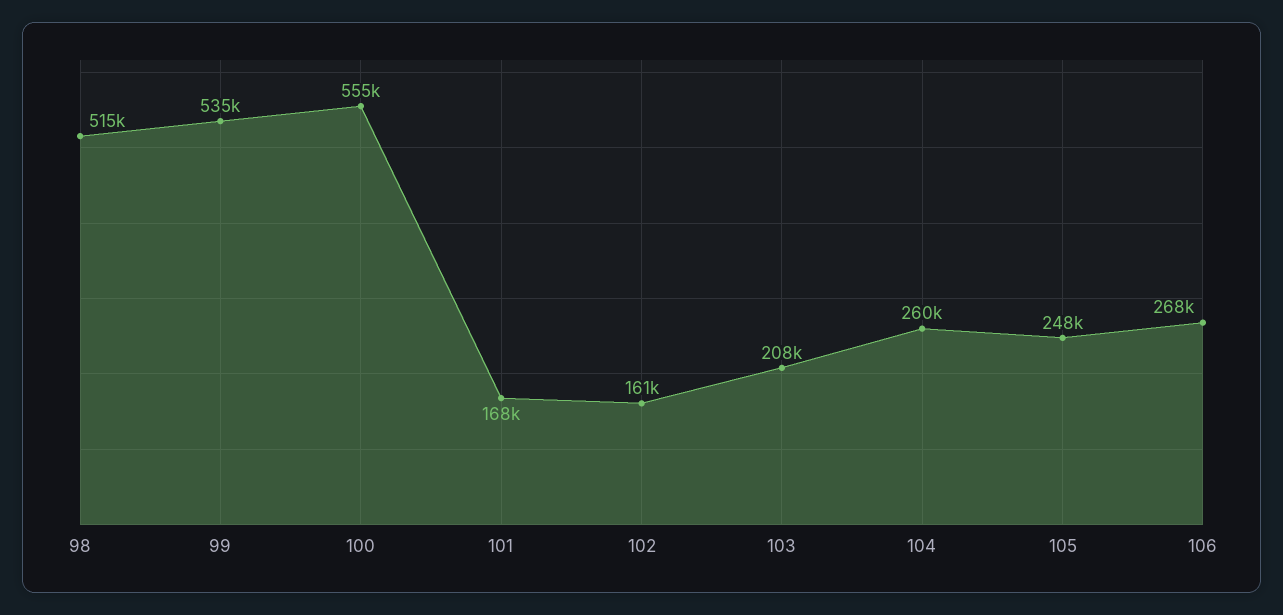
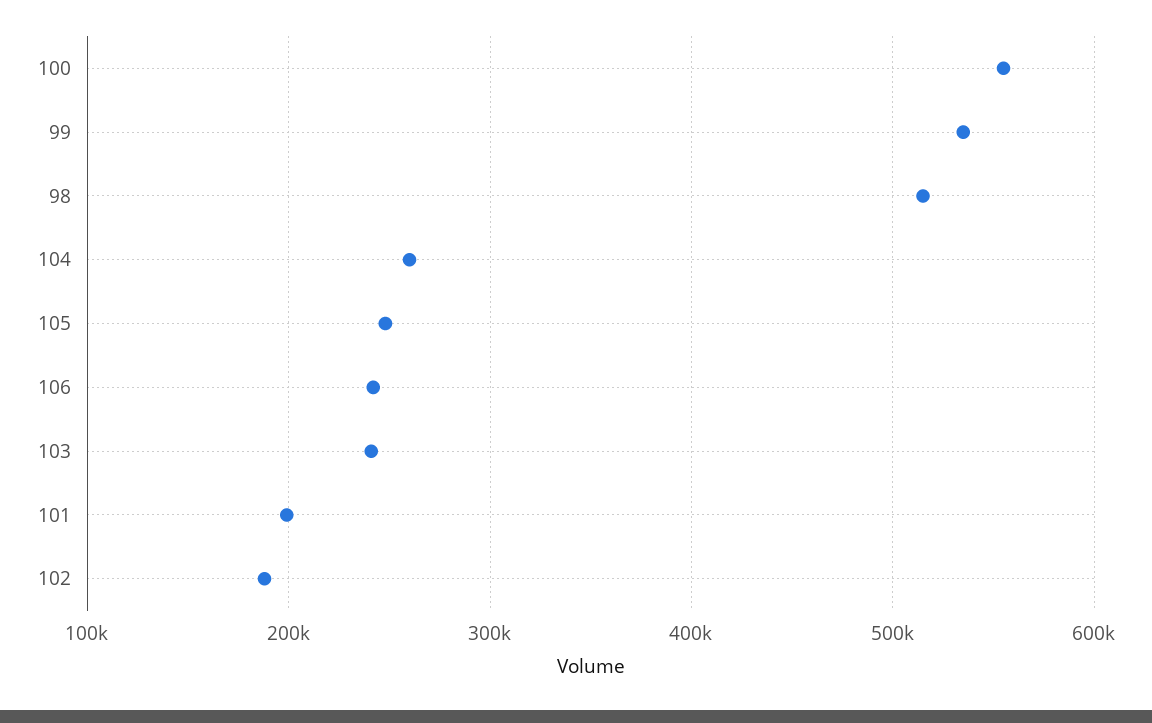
101: 168000 -> 200000
102: 161000 -> 190000
103: 208000 -> 240000
106: 268000 -> 240000

